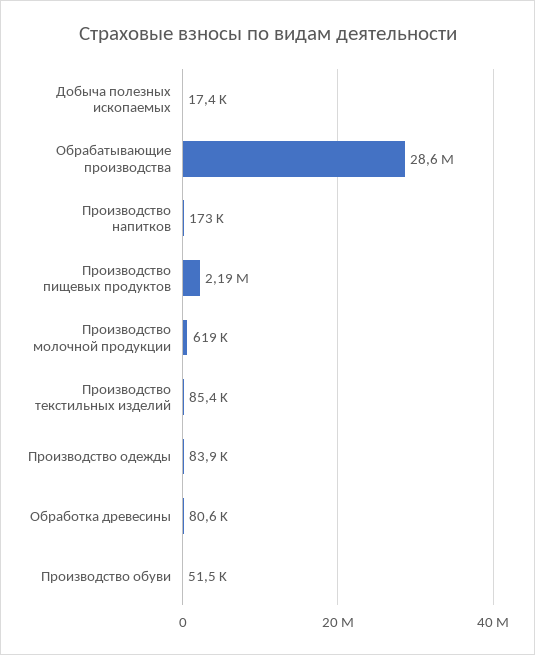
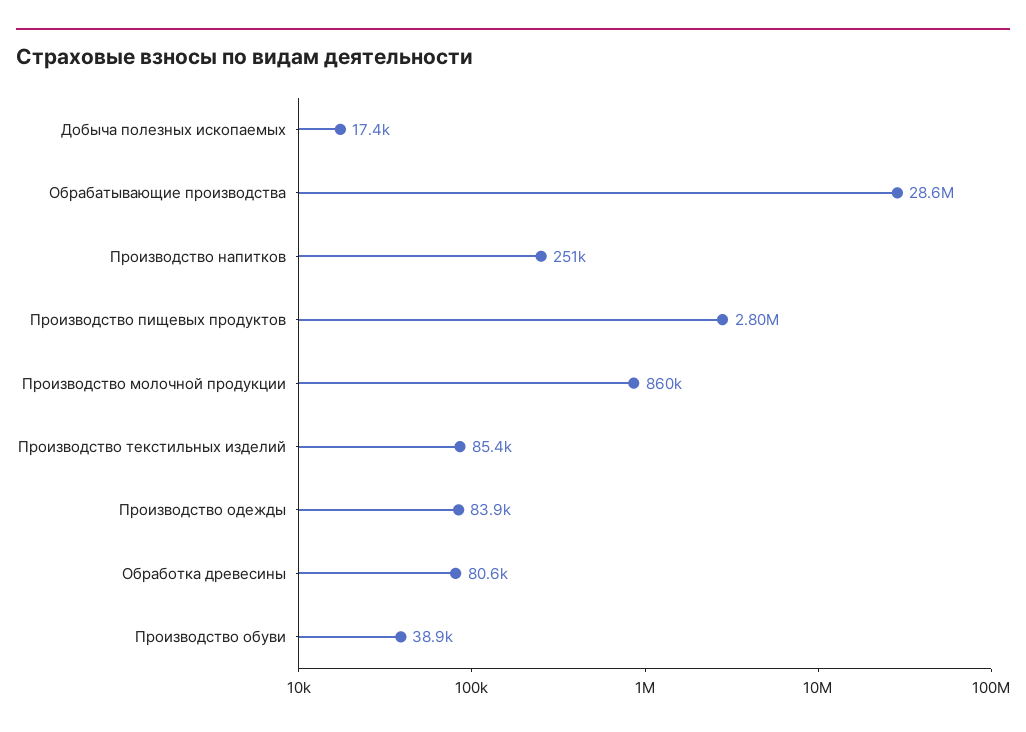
Производство напитков: 173000 -> 251000
Производство пищевых продуктов: 2190000 -> 2800000
Производство молочной продукции: 619000 -> 860000
Производство обуви: 51500 -> 38900

